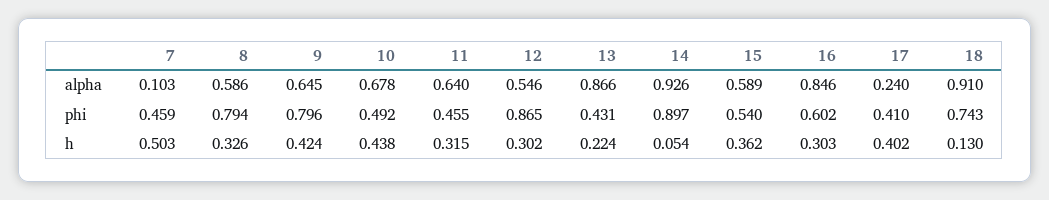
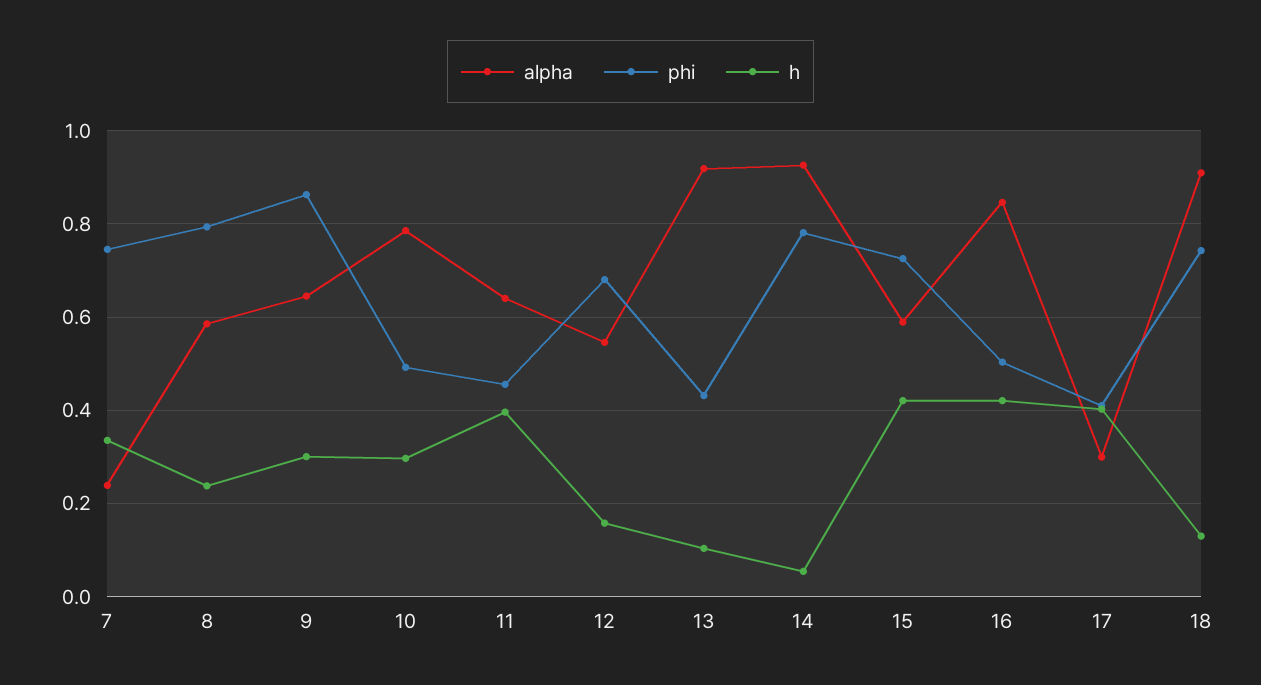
alpha, 7: 0.103 -> 0.24
alpha, 10: 0.678 -> 0.78
alpha, 13: 0.866 -> 0.92
alpha, 17: 0.24 -> 0.3
phi, 7: 0.459 -> 0.74
phi, 9: 0.796 -> 0.86
phi, 12: 0.865 -> 0.68
phi, 14: 0.897 -> 0.78
phi, 15: 0.54 -> 0.72
phi, 16: 0.602 -> 0.5
h, 7: 0.503 -> 0.34
h, 8: 0.326 -> 0.24
h, 9: 0.424 -> 0.3
h, 10: 0.438 -> 0.3
h, 11: 0.315 -> 0.4
h, 12: 0.302 -> 0.16
h, 13: 0.224 -> 0.1
h, 15: 0.362 -> 0.42
h, 16: 0.303 -> 0.42

